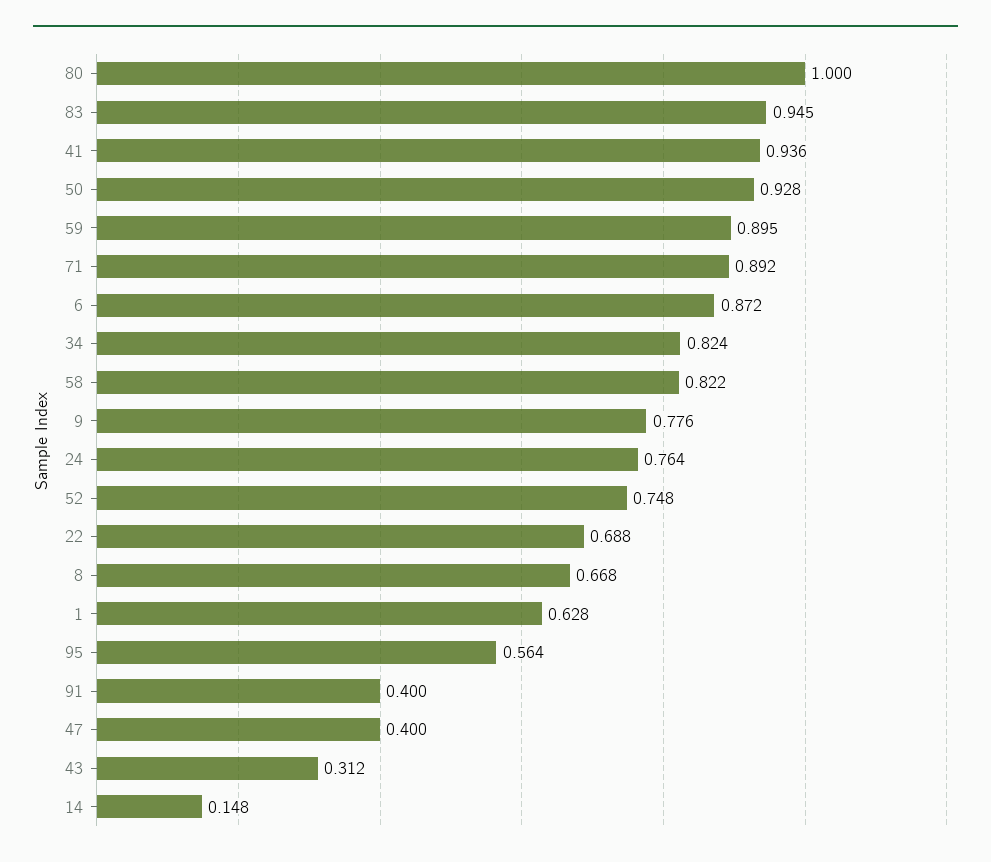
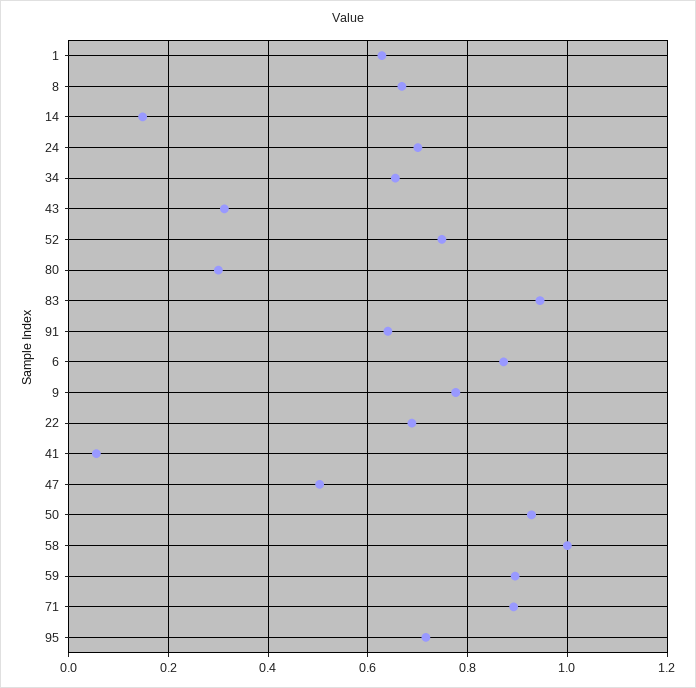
80: 1 -> 0.3
41: 0.936 -> 0.06
34: 0.824 -> 0.66
58: 0.822 -> 1
24: 0.764 -> 0.7
95: 0.564 -> 0.72
91: 0.4 -> 0.64
47: 0.4 -> 0.5

